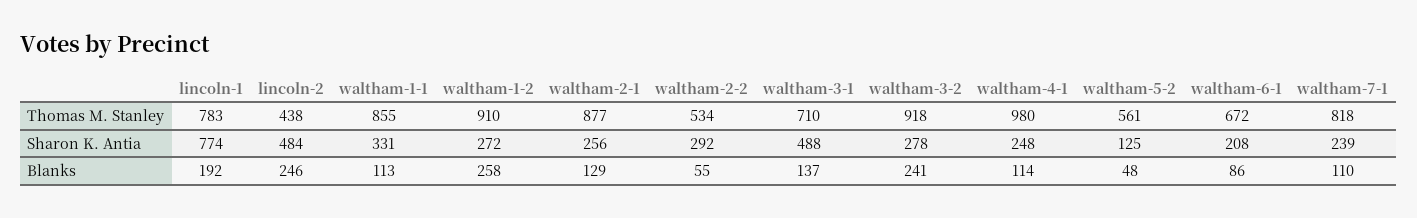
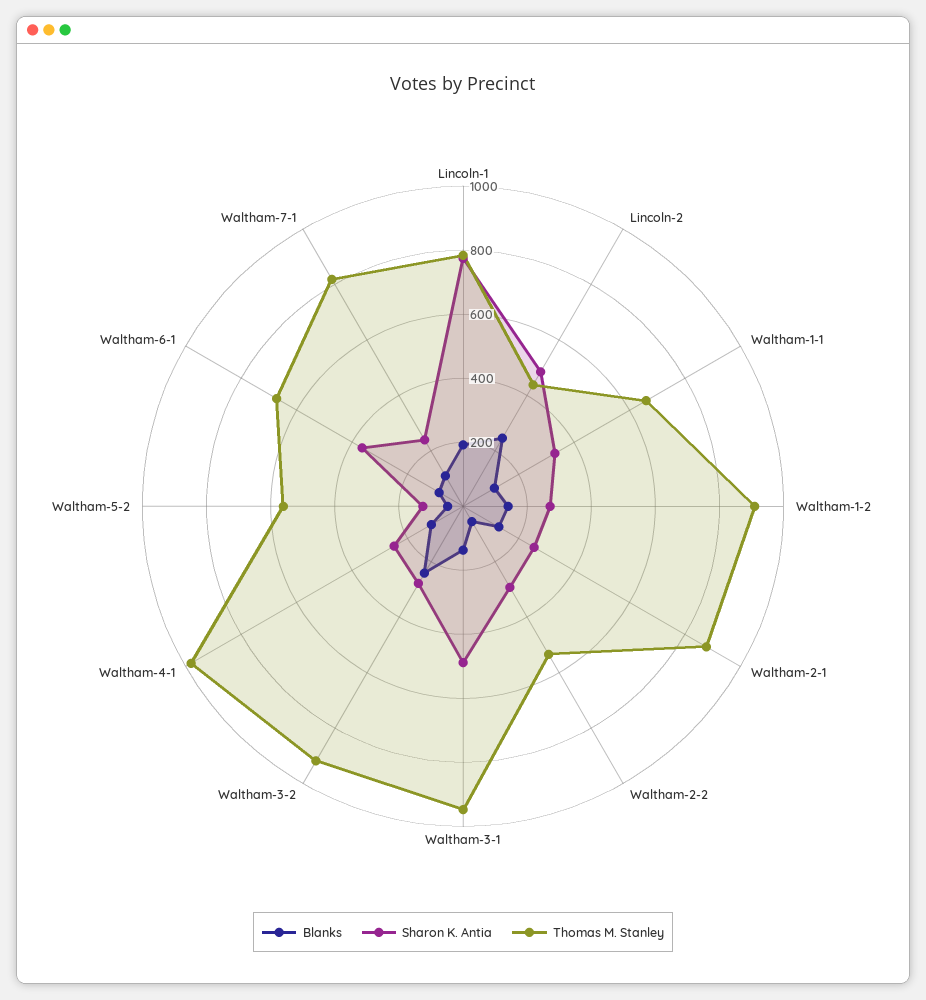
Thomas M. Stanley, waltham-1-1: 855 -> 650
Thomas M. Stanley, waltham-3-1: 710 -> 950
Sharon K. Antia, waltham-6-1: 208 -> 350
Blanks, waltham-1-2: 258 -> 150

